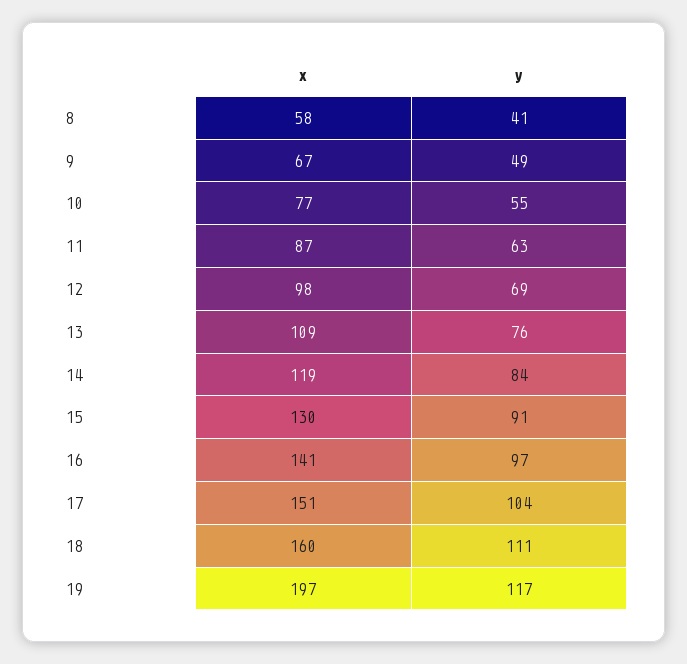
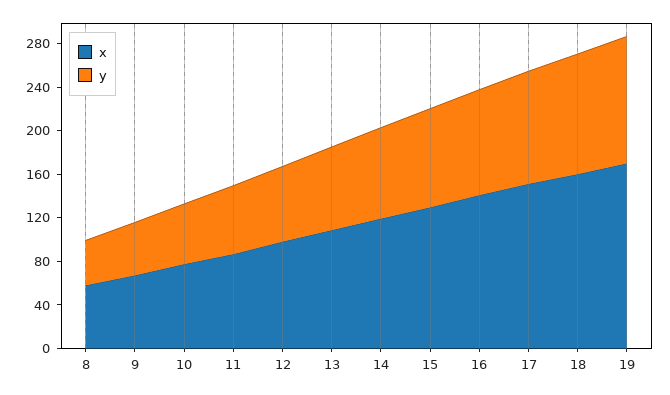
x, 19: 197 -> 170

